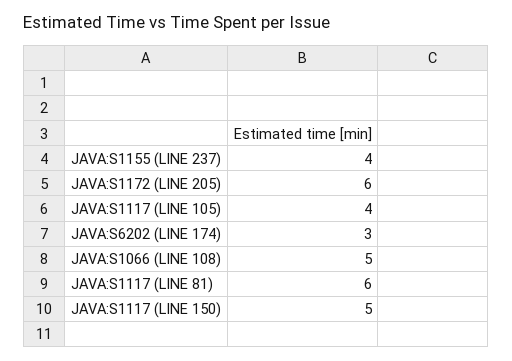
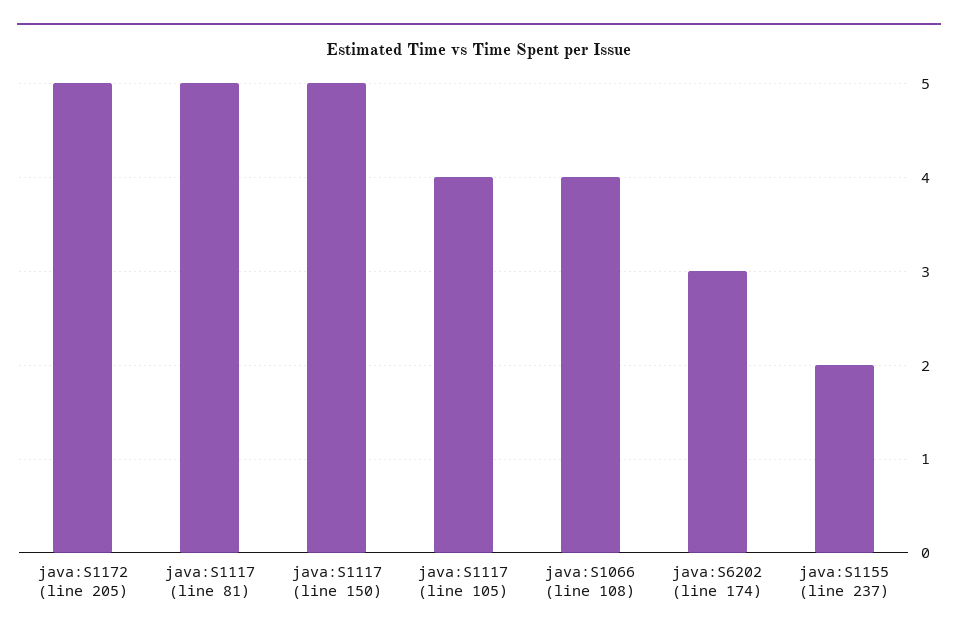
JAVA:S1155 (LINE 237): 4 -> 2
JAVA:S1172 (LINE 205): 6 -> 5
JAVA:S1066 (LINE 108): 5 -> 4
JAVA:S1117 (LINE 81): 6 -> 5

